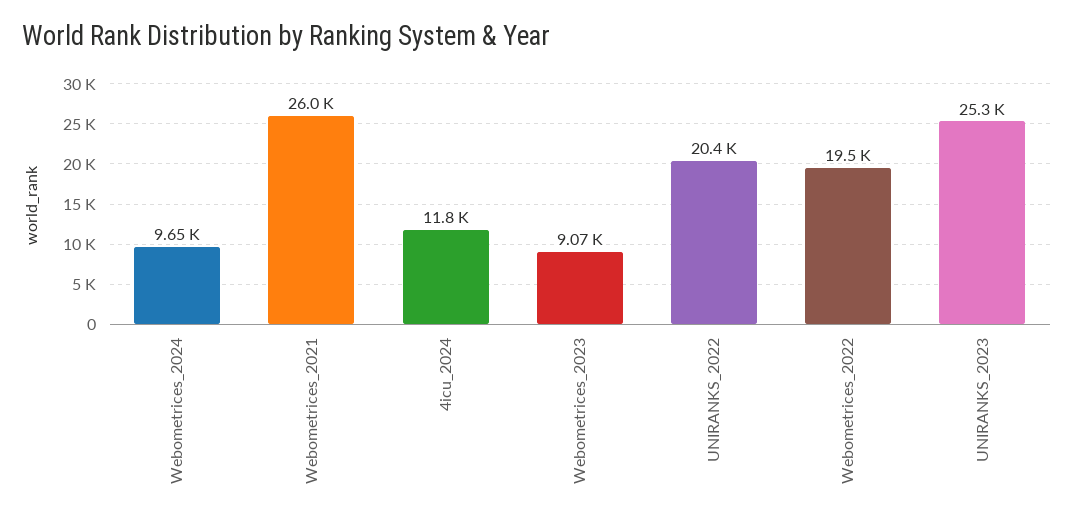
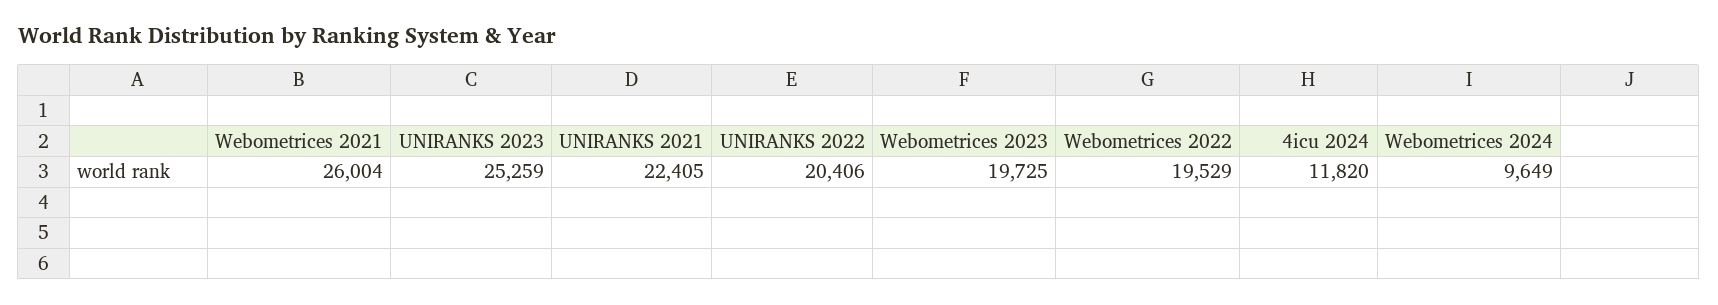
Webometrices_2023: 9070 -> 19725
UNIRANKS 2021: none -> 22405

